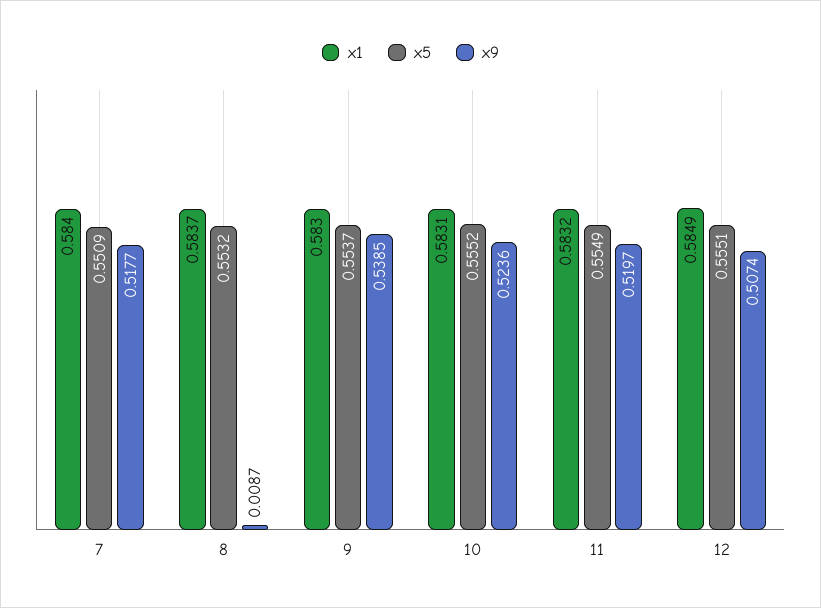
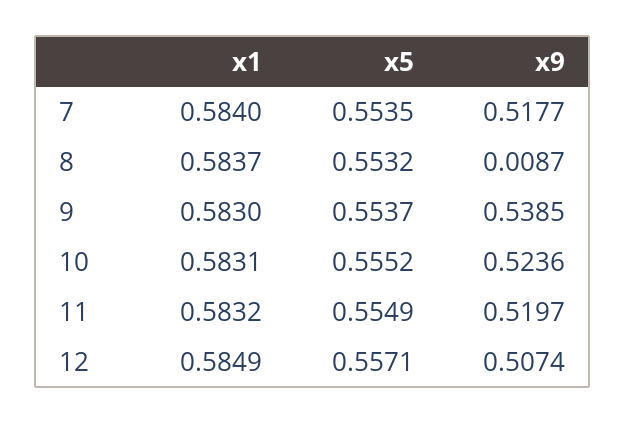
x5, 7: 0.5509 -> 0.5535
x5, 12: 0.5551 -> 0.5571

